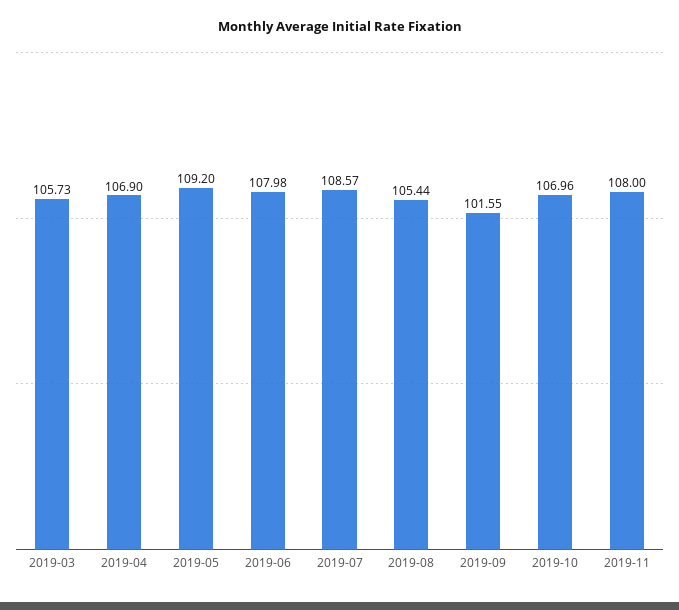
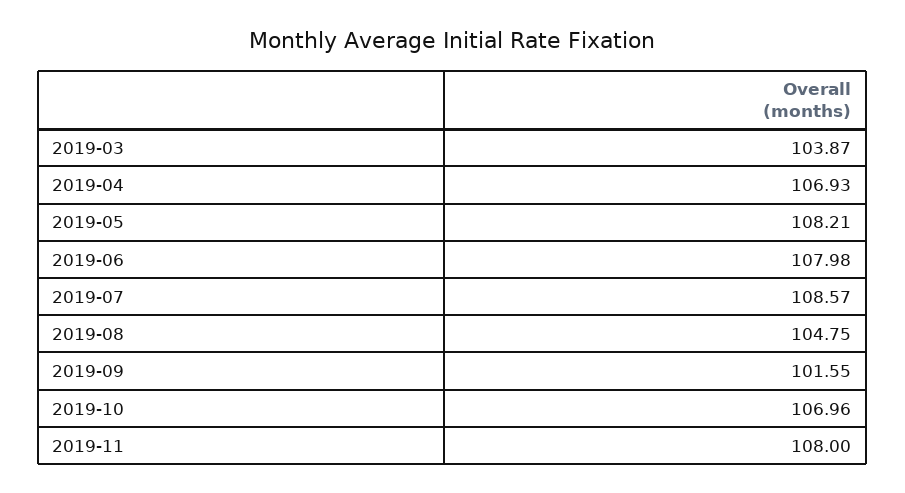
2019-03: 105.73 -> 103.87
2019-04: 106.9 -> 106.93
2019-05: 109.2 -> 108.21
2019-08: 105.44 -> 104.75

